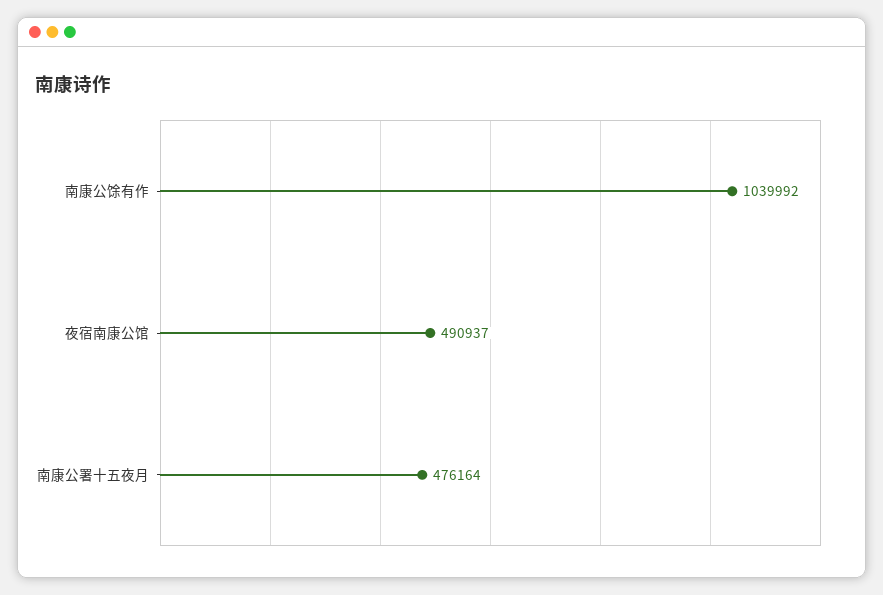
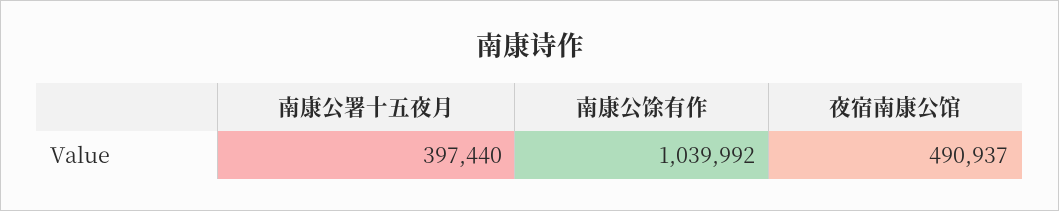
南康公署十五夜月: 476164 -> 397440

